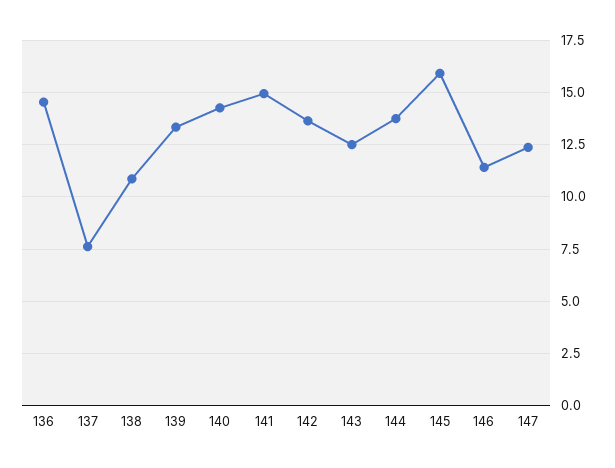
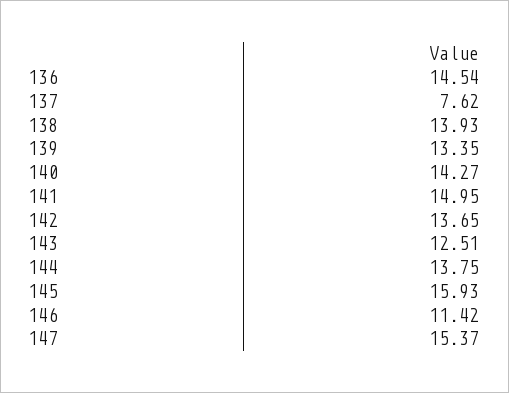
138: 11 -> 13.93
147: 12.5 -> 15.37

